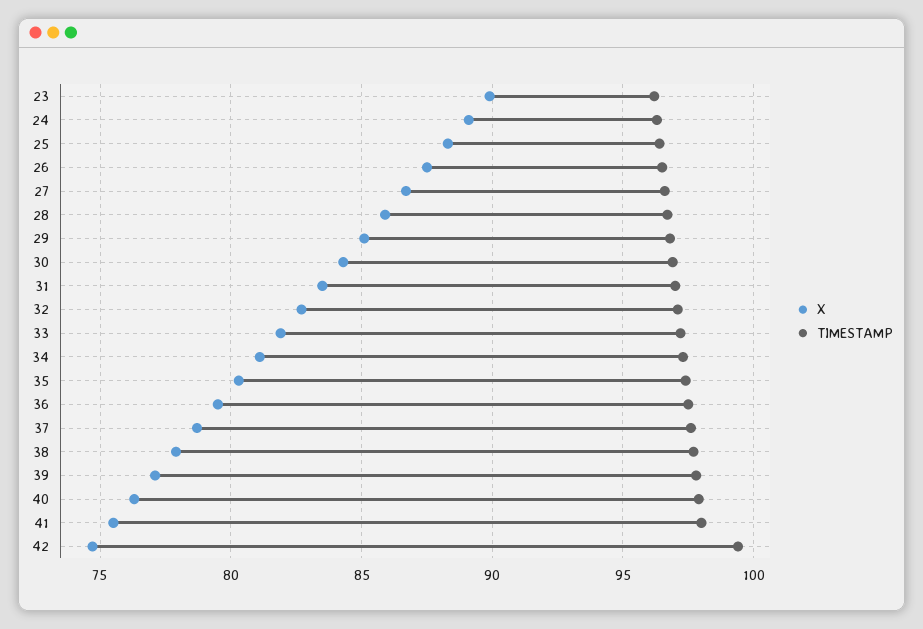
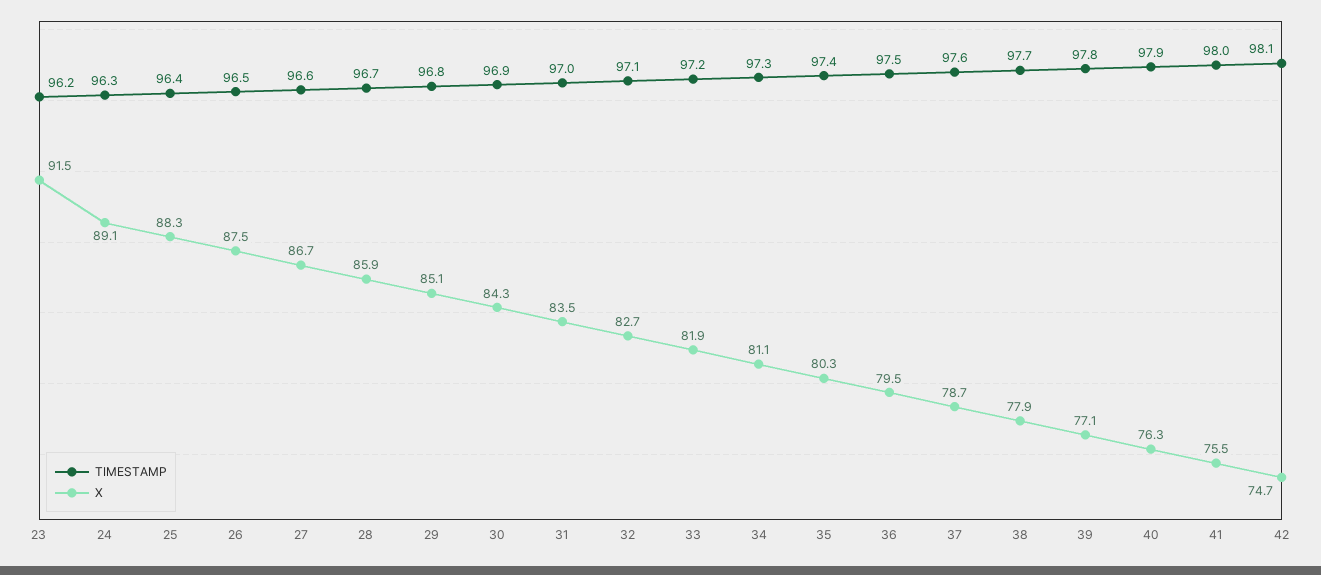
X, 23: 90 -> 91.5
TIMESTAMP, 42: 99.5 -> 98.1

